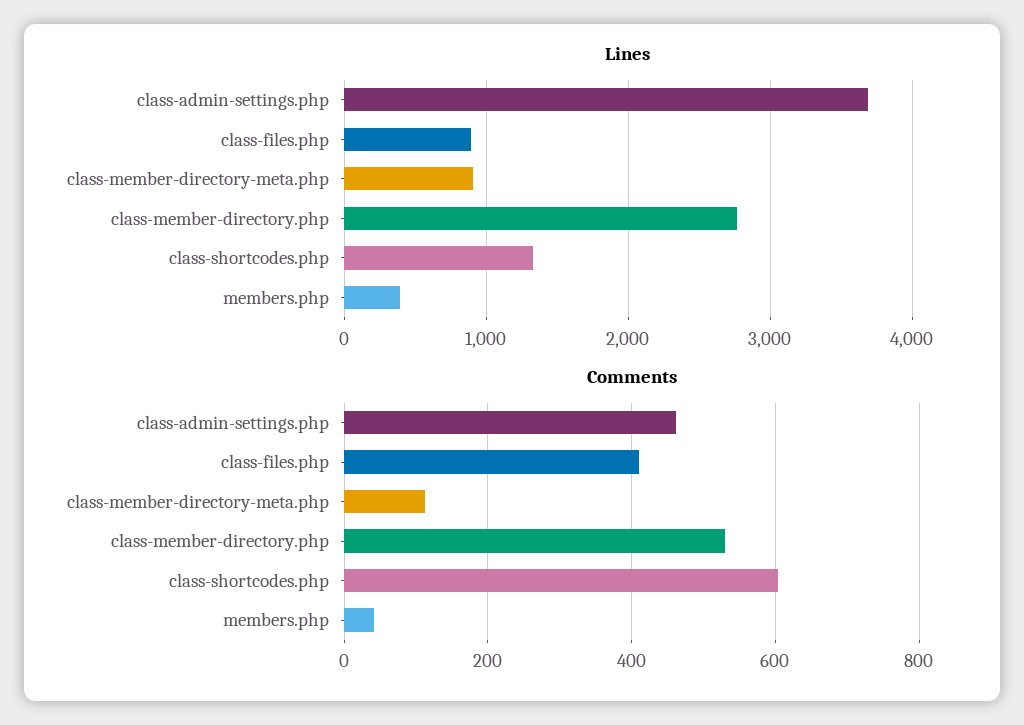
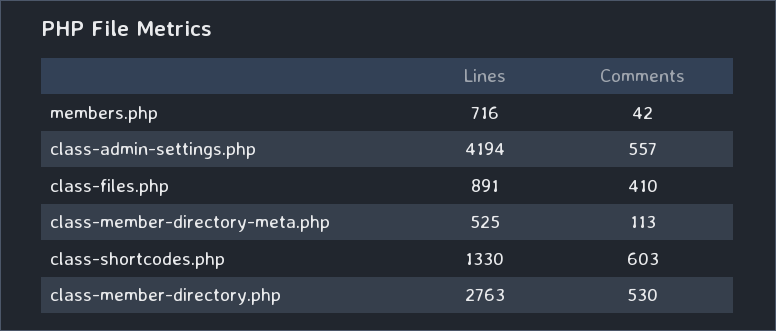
Lines, class-admin-settings.php: 3700 -> 4194
Lines, class-member-directory-meta.php: 900 -> 525
Lines, members.php: 400 -> 716
Comments, class-admin-settings.php: 460 -> 557

